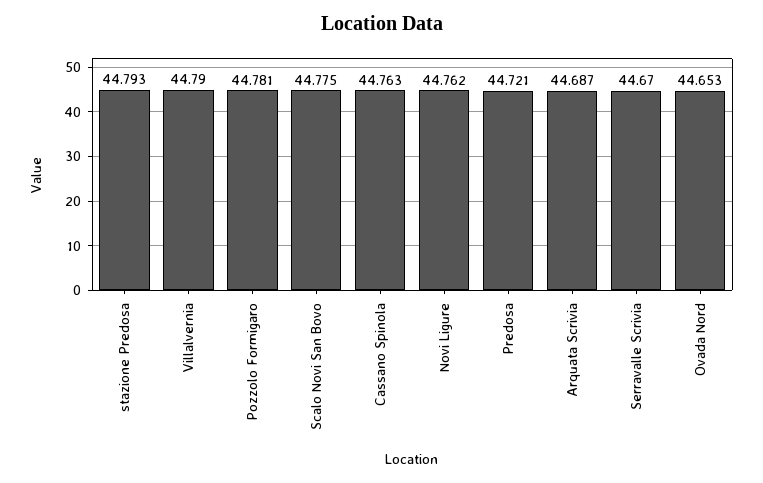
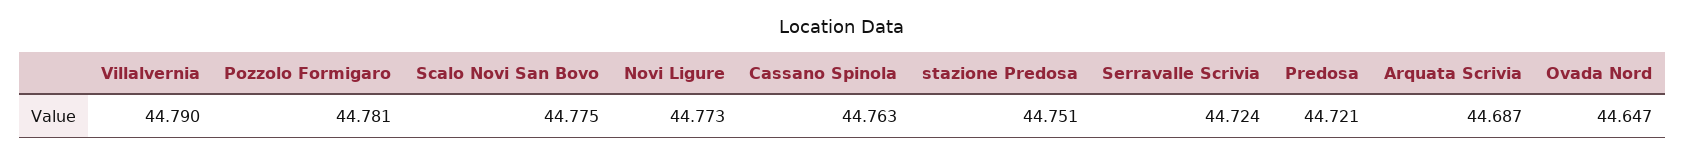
stazione Predosa: 44.793 -> 44.751
Novi Ligure: 44.762 -> 44.773
Serravalle Scrivia: 44.67 -> 44.724
Ovada Nord: 44.653 -> 44.647

